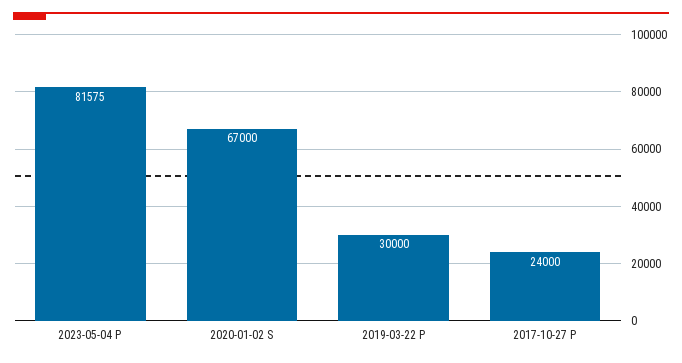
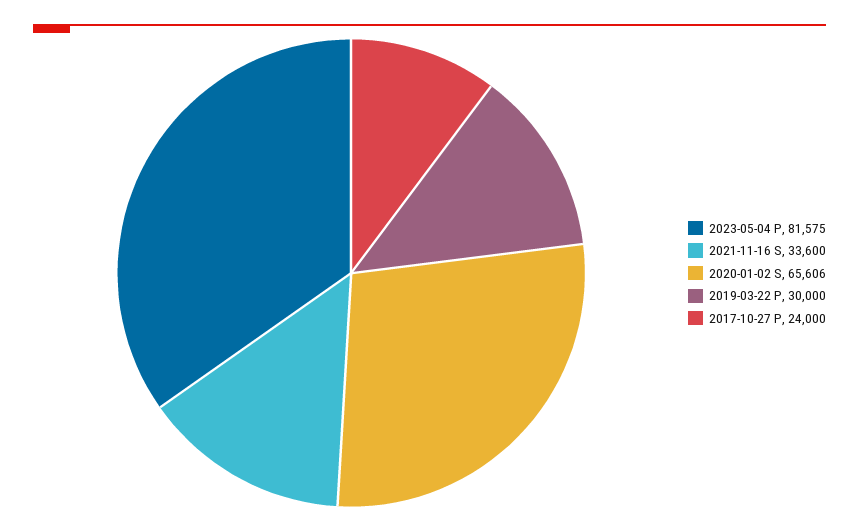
2020-01-02 S: 67000 -> 65606
2021-11-16 S: none -> 33600

